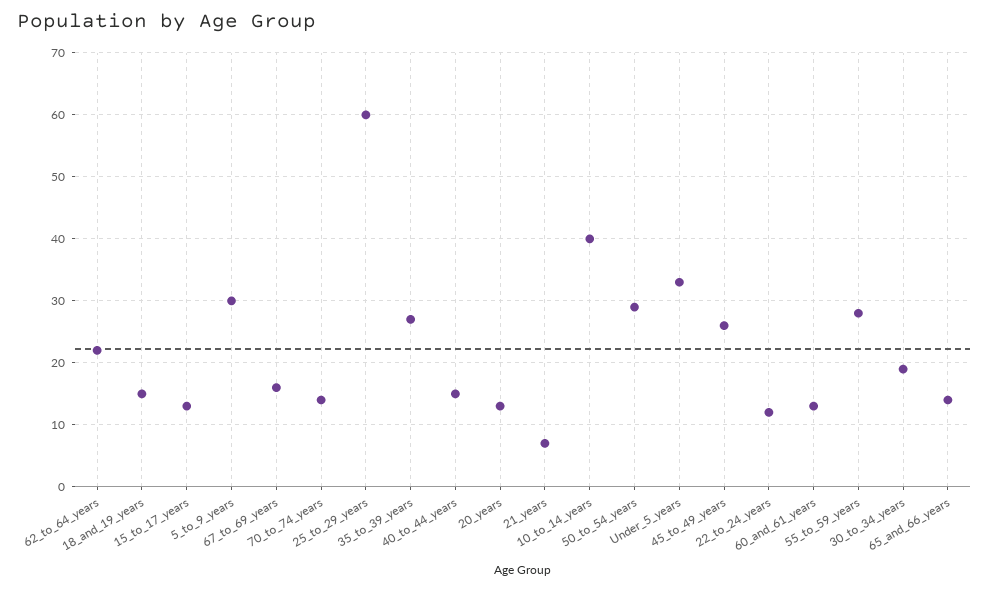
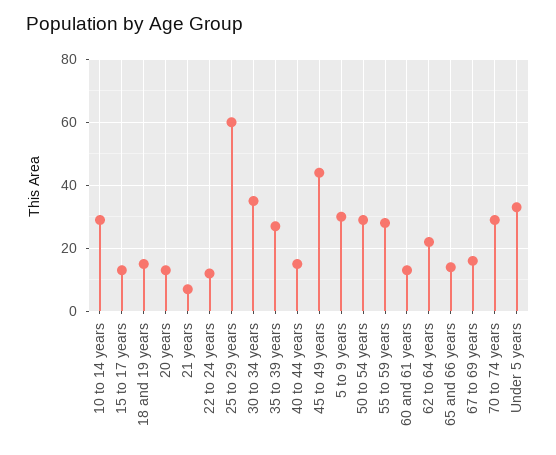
70_to_74_years: 14 -> 30
10_to_14_years: 40 -> 30
45_to_49_years: 26 -> 45
30_to_34_years: 19 -> 35

